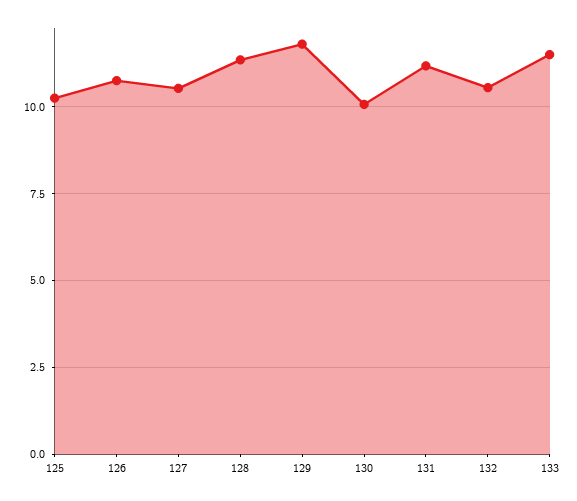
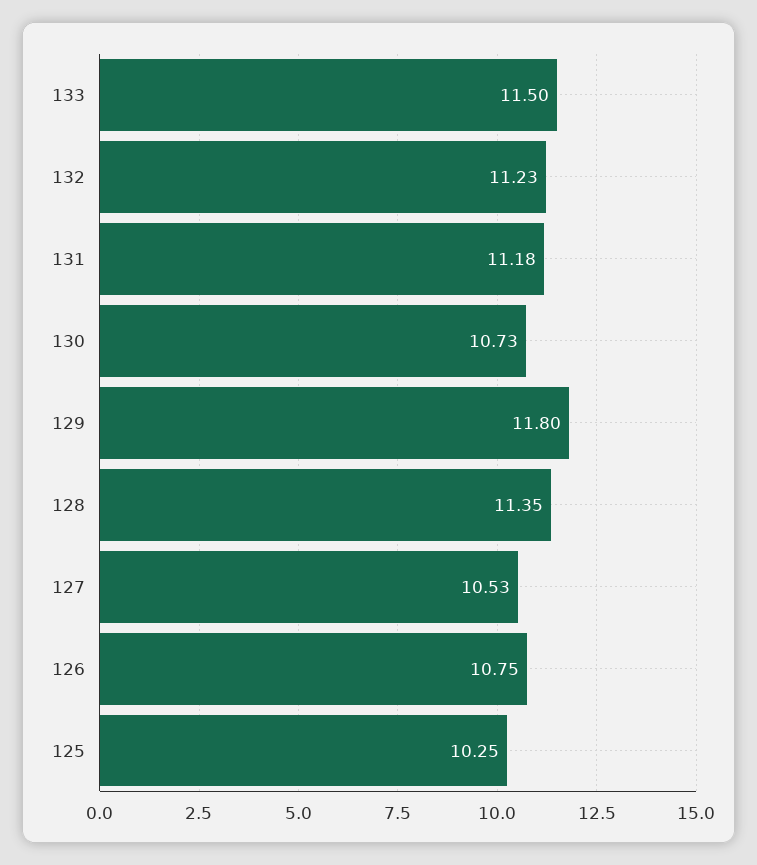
130: 10 -> 10.73
132: 10.5 -> 11.23

